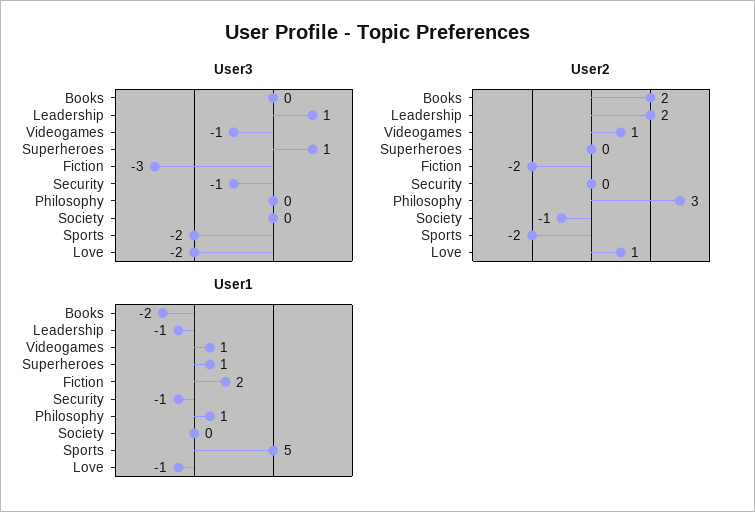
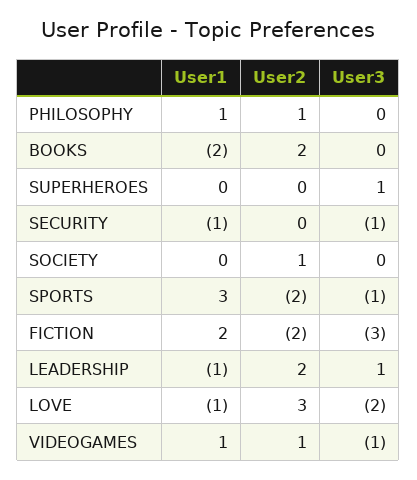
User3, Sports: -2 -> -1
User2, Philosophy: 3 -> 1
User2, Society: -1 -> 1
User2, Love: 1 -> 3
User1, Superheroes: 1 -> 0
User1, Sports: 5 -> 3

